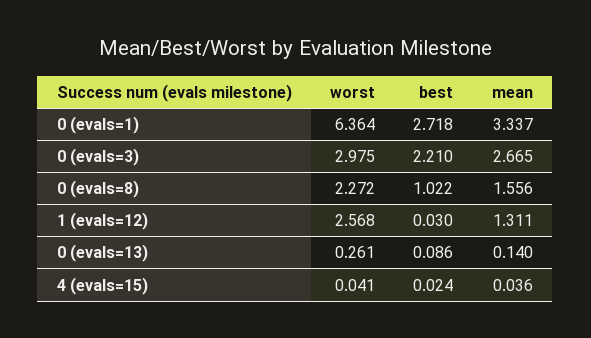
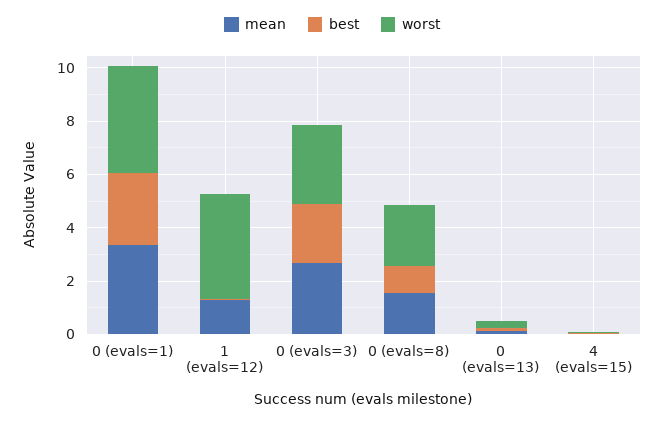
worst, 0 (evals=1): 6.364 -> 4
worst, 1 (evals=12): 2.568 -> 4

